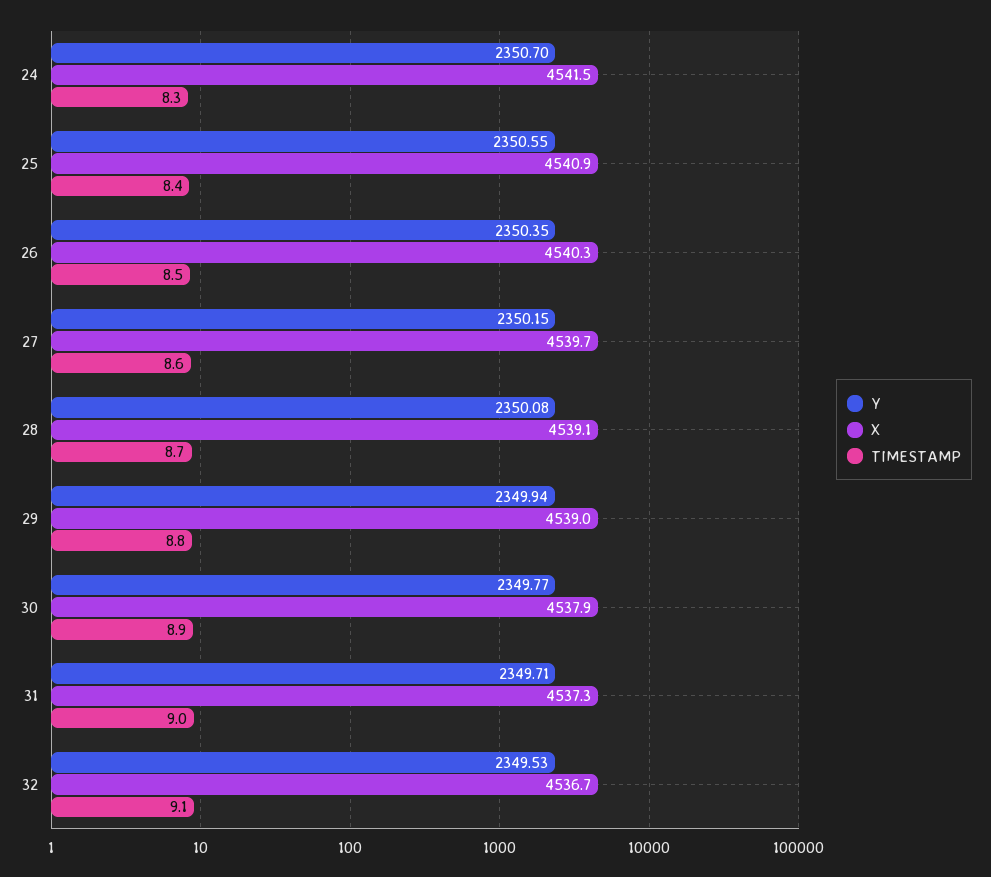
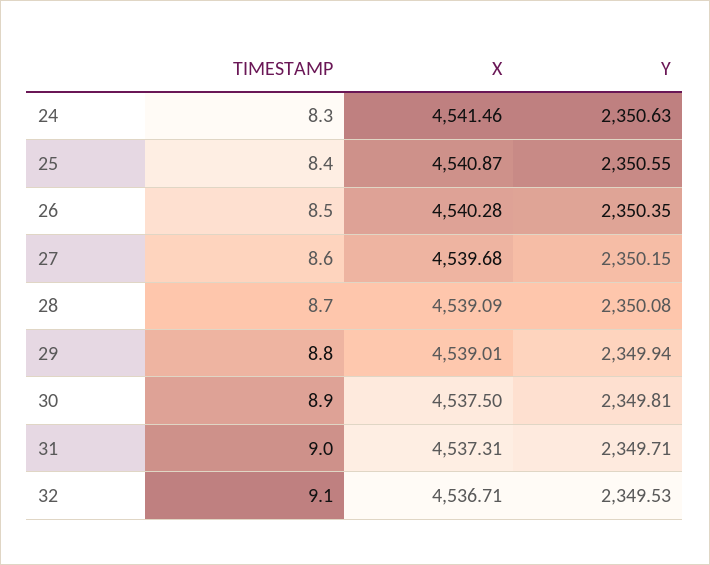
Y, 24: 2350.7 -> 2350.63
Y, 30: 2349.77 -> 2349.81
X, 30: 4537.9 -> 4537.5

